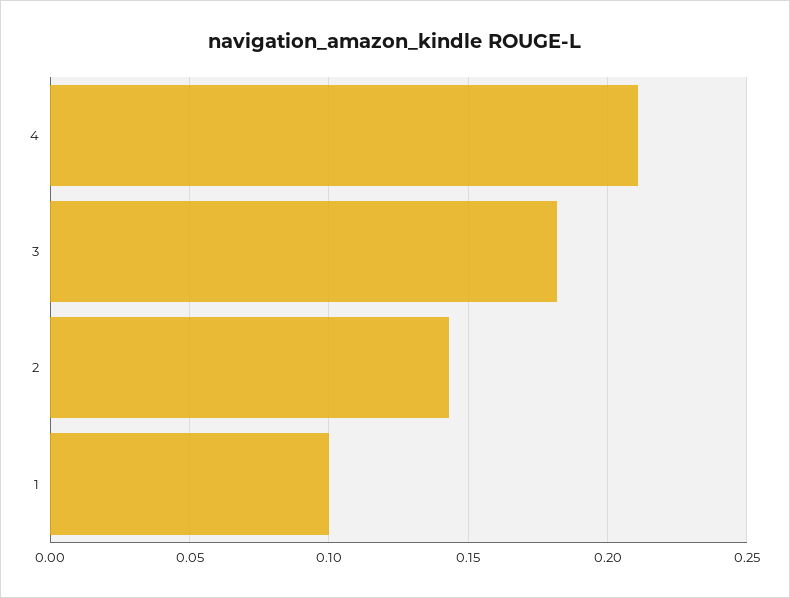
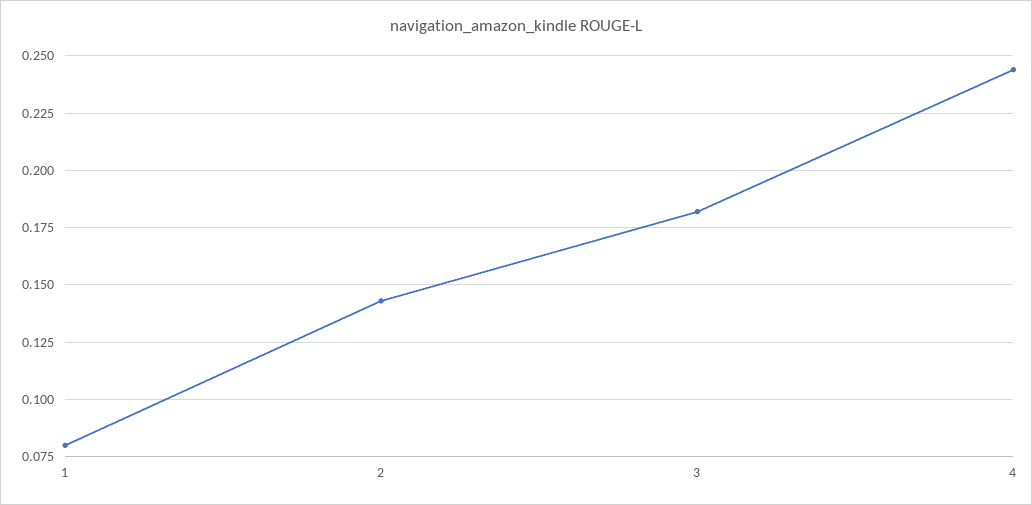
4: 0.21 -> 0.245
1: 0.1 -> 0.08

